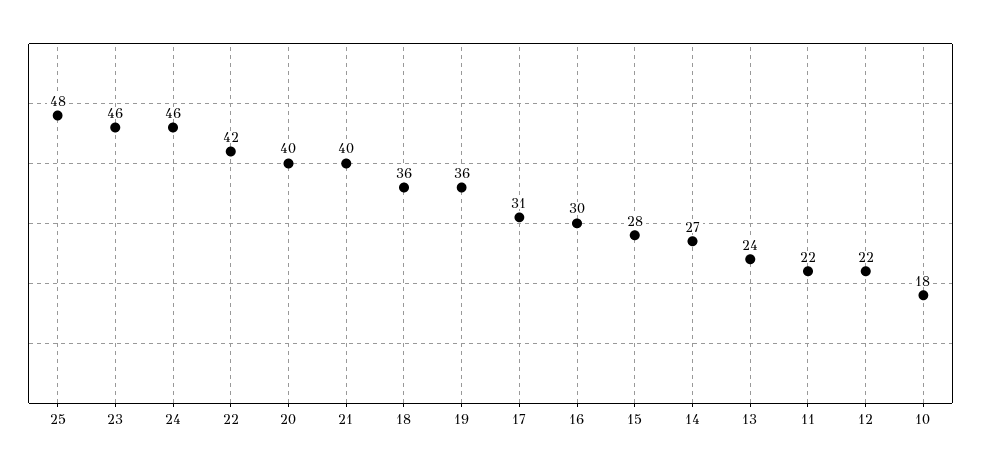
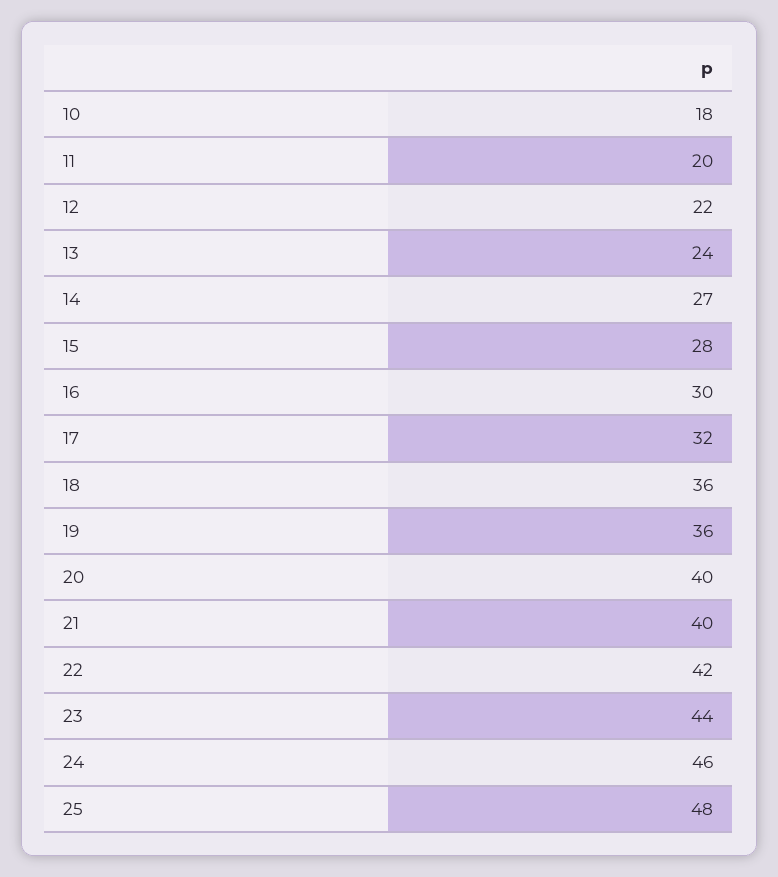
23: 46 -> 44
17: 31 -> 32
11: 22 -> 20

